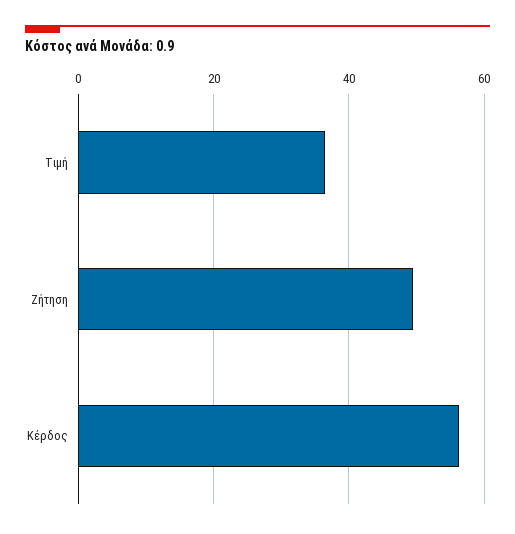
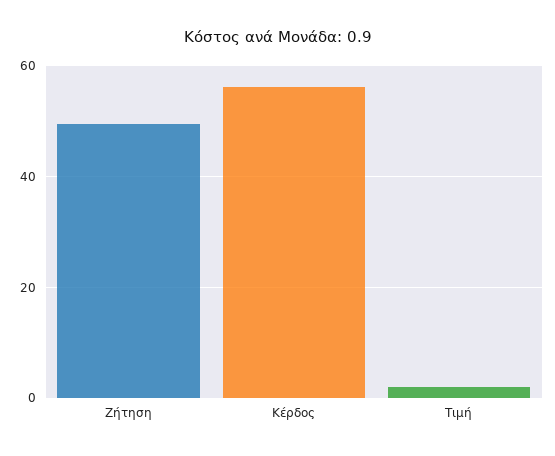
Τιμή: 36 -> 2

